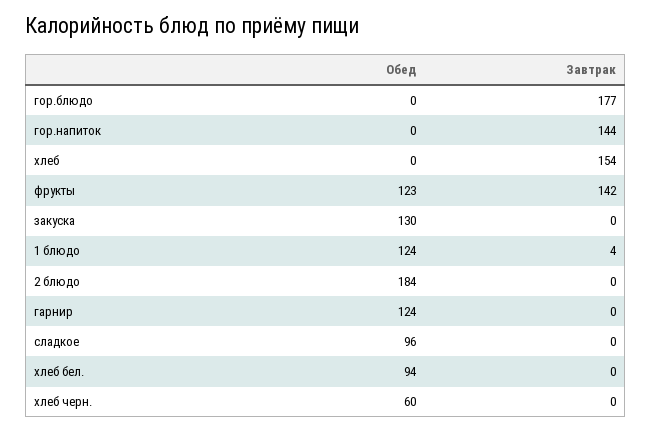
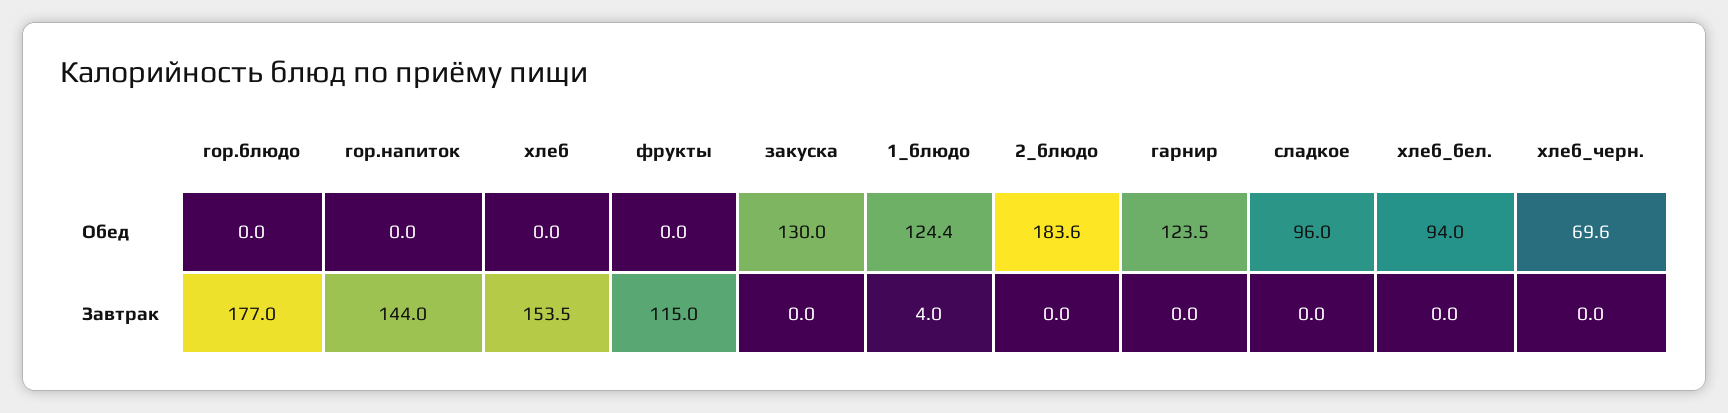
Обед, фрукты: 123 -> 0
Завтрак, фрукты: 142 -> 115
Обед, хлеб черн.: 60 -> 69.6

